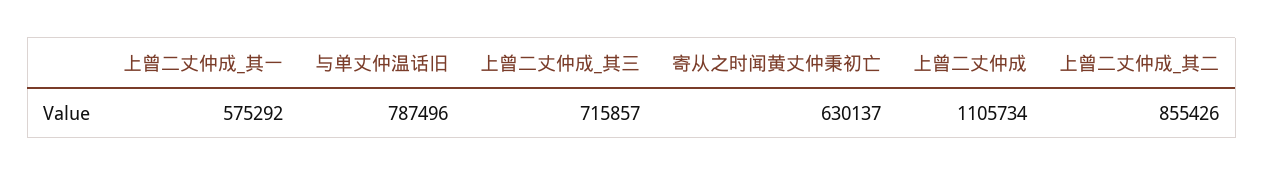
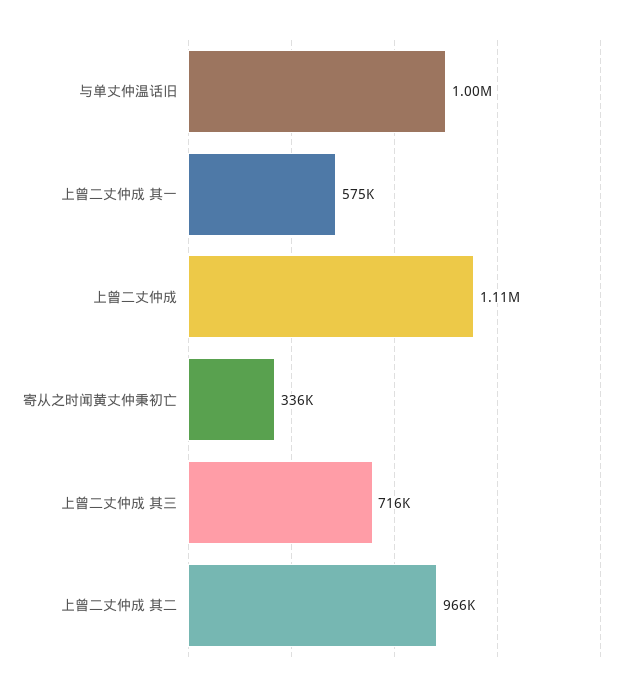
与单丈仲温话旧: 787496 -> 1000000
寄从之时闻黄丈仲秉初亡: 630137 -> 336000
上曾二丈仲成_其二: 855426 -> 966000

